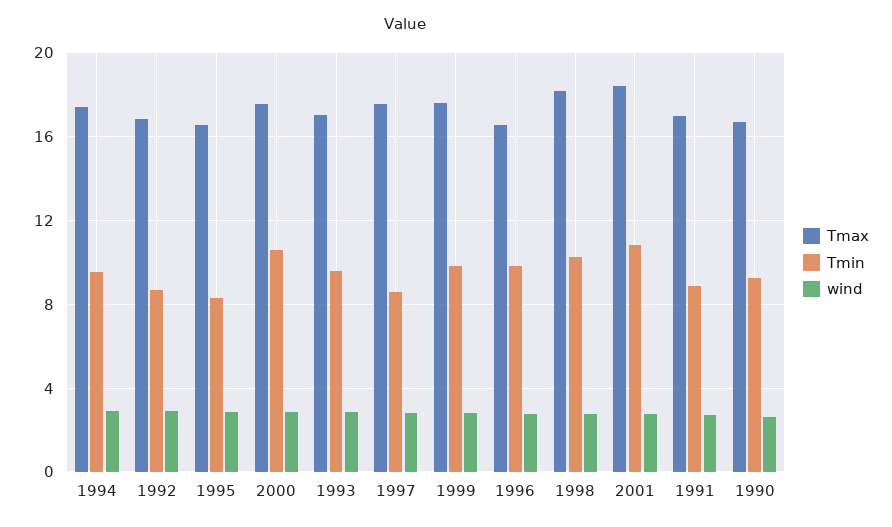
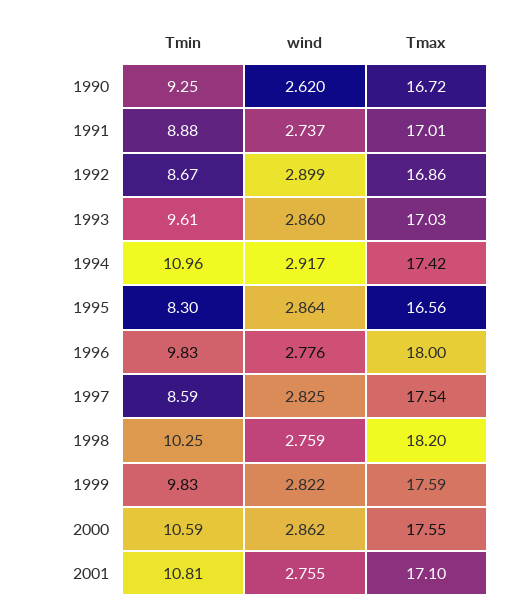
Tmin, 1994: 9.5 -> 10.96
Tmax, 1996: 16.5 -> 18
Tmax, 2001: 18.5 -> 17.1

